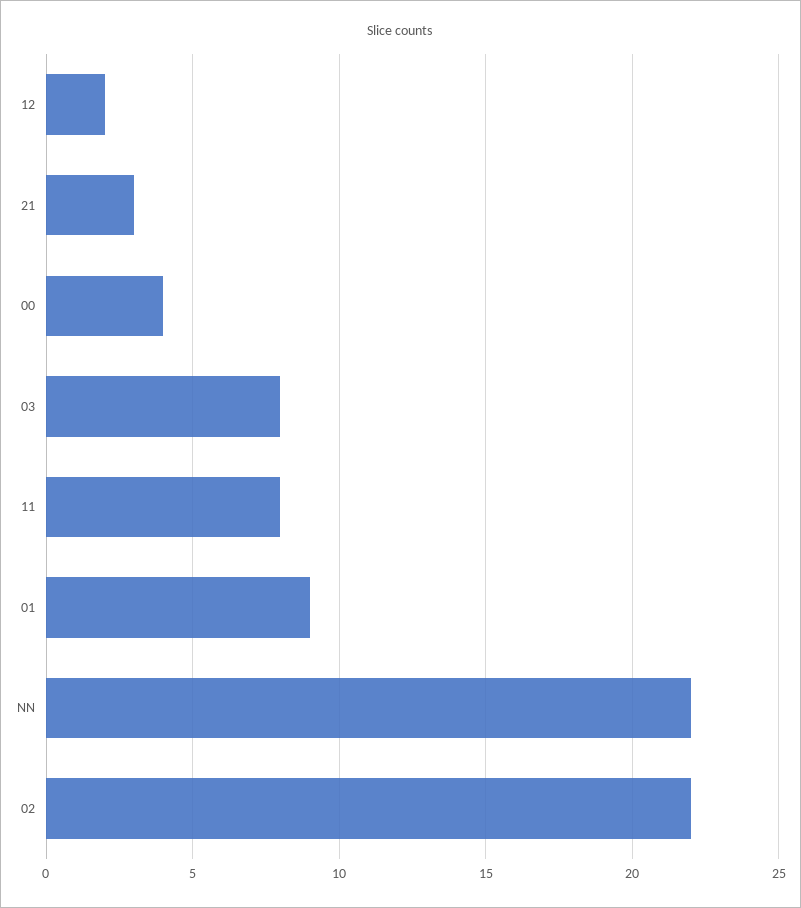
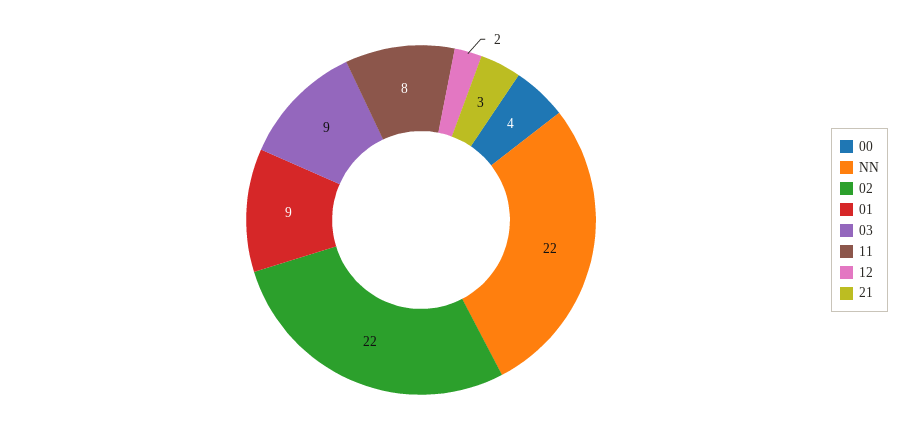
03: 8 -> 9

